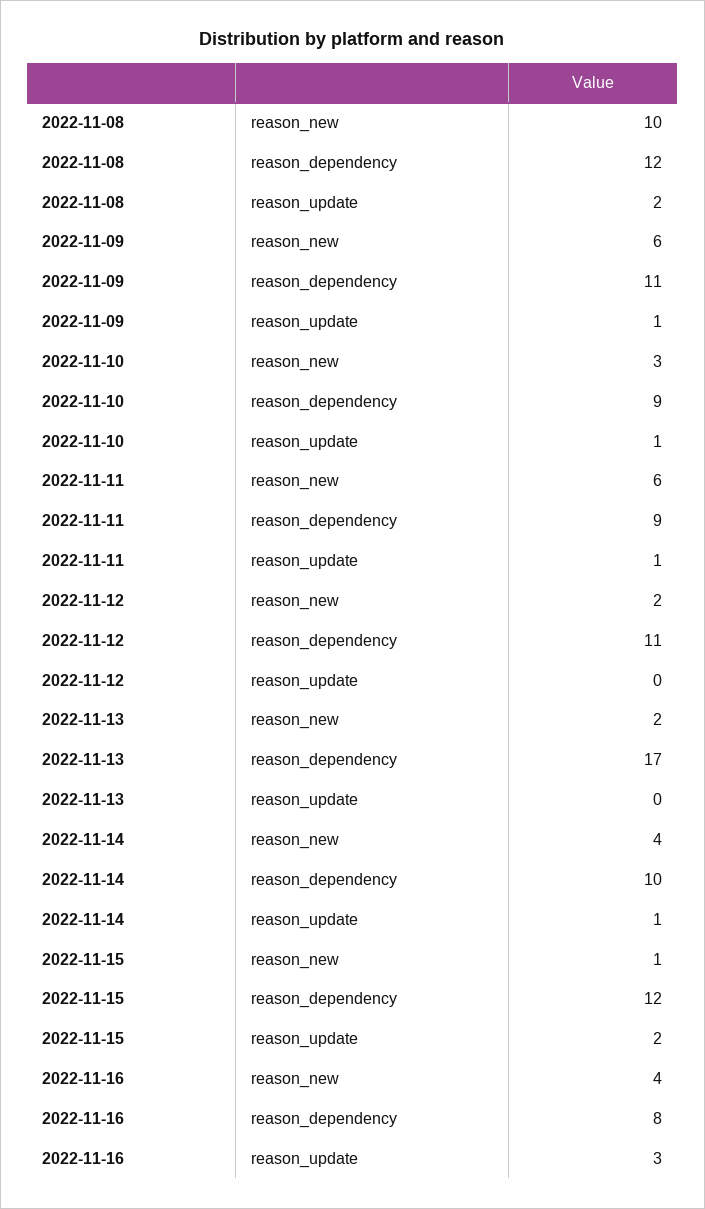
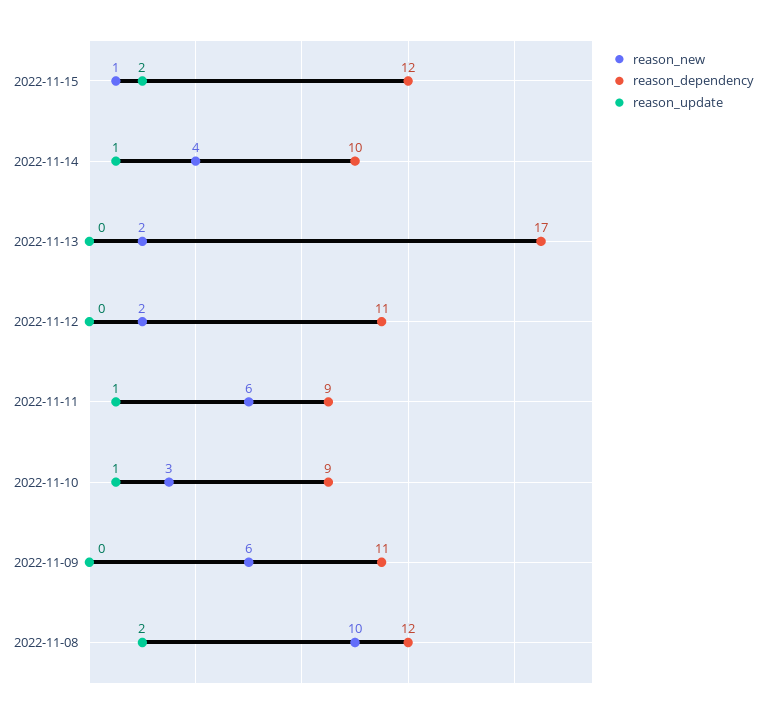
reason_update, 2022-11-09: 1 -> 0
reason_new, 2022-11-16: 4 -> none
reason_dependency, 2022-11-16: 8 -> none
reason_update, 2022-11-16: 3 -> none

